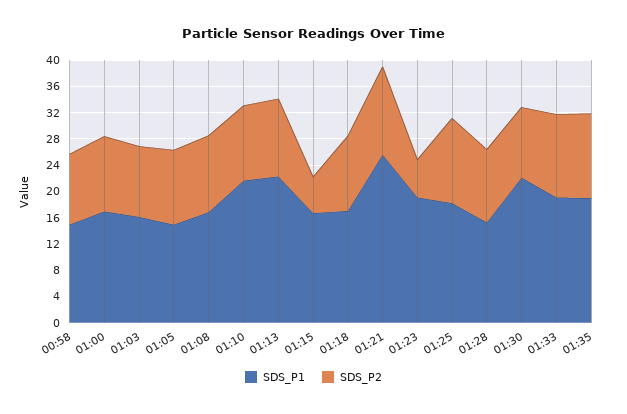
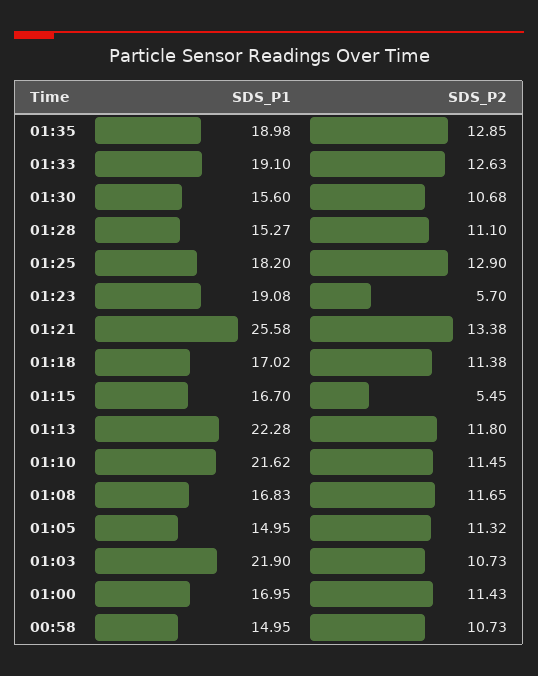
SDS_P1, 01:03: 16 -> 21.9
SDS_P1, 01:30: 22 -> 15.6

